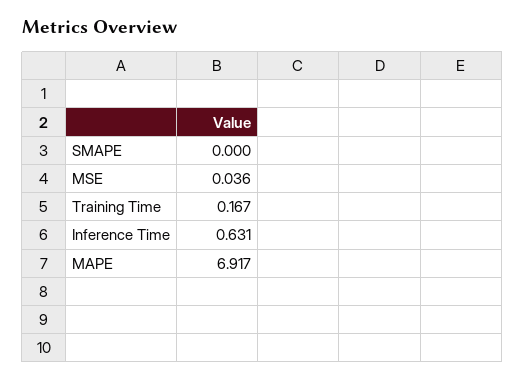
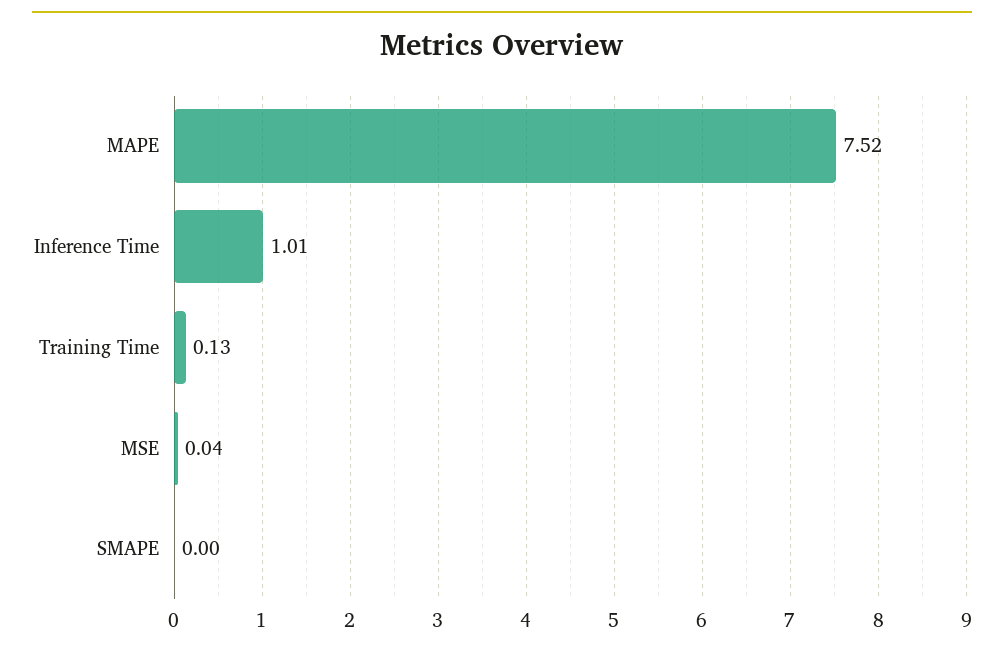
Training Time: 0.167 -> 0.13
Inference Time: 0.631 -> 1.01
MAPE: 6.917 -> 7.52

